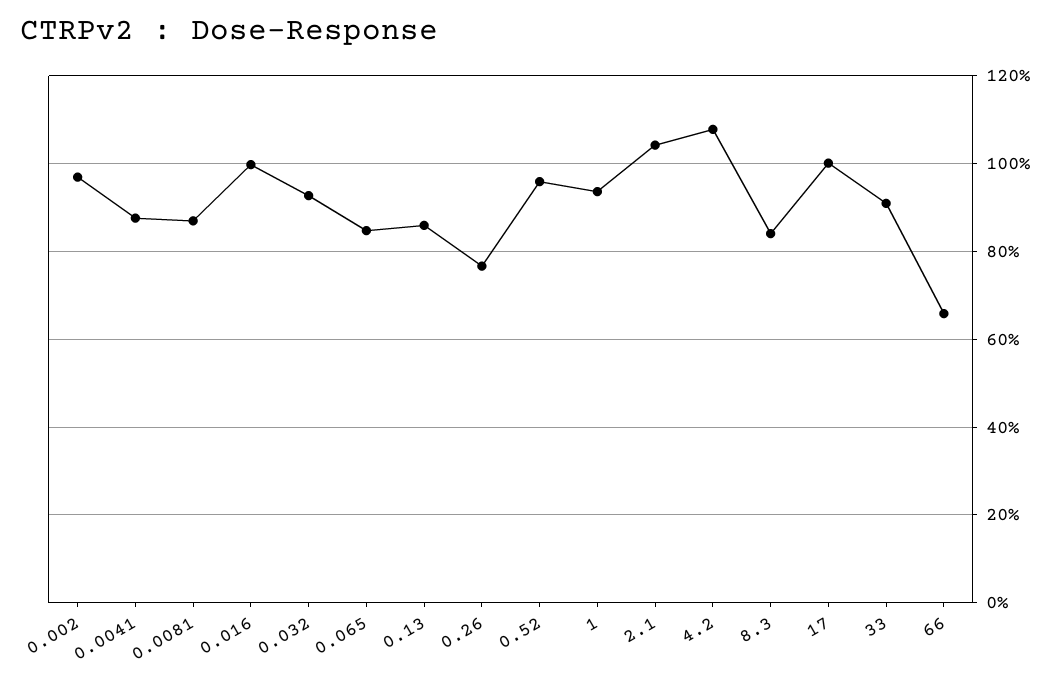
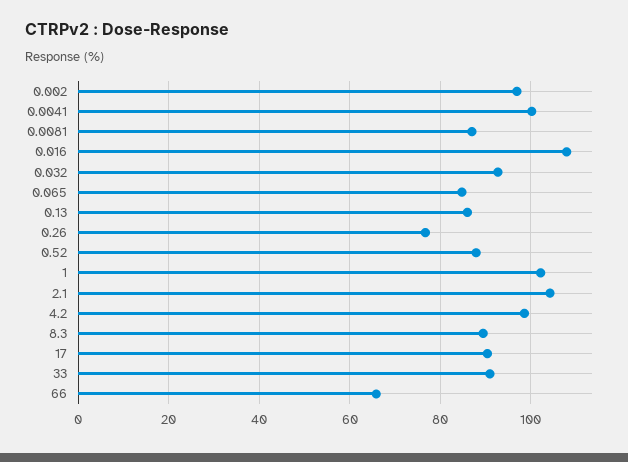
0.0041: 88 -> 100
0.016: 100 -> 108
0.52: 96 -> 88
1: 94 -> 102
4.2: 108 -> 98
8.3: 84 -> 90
17: 100 -> 90

